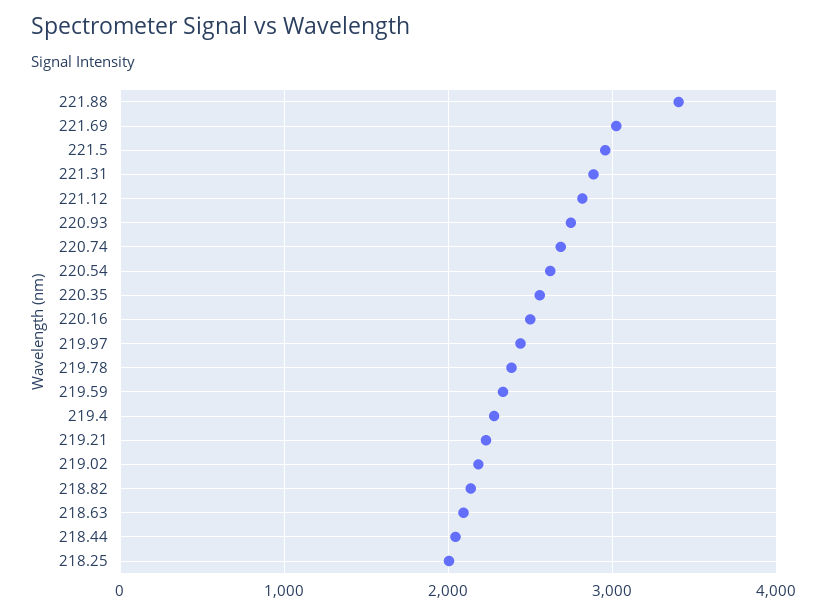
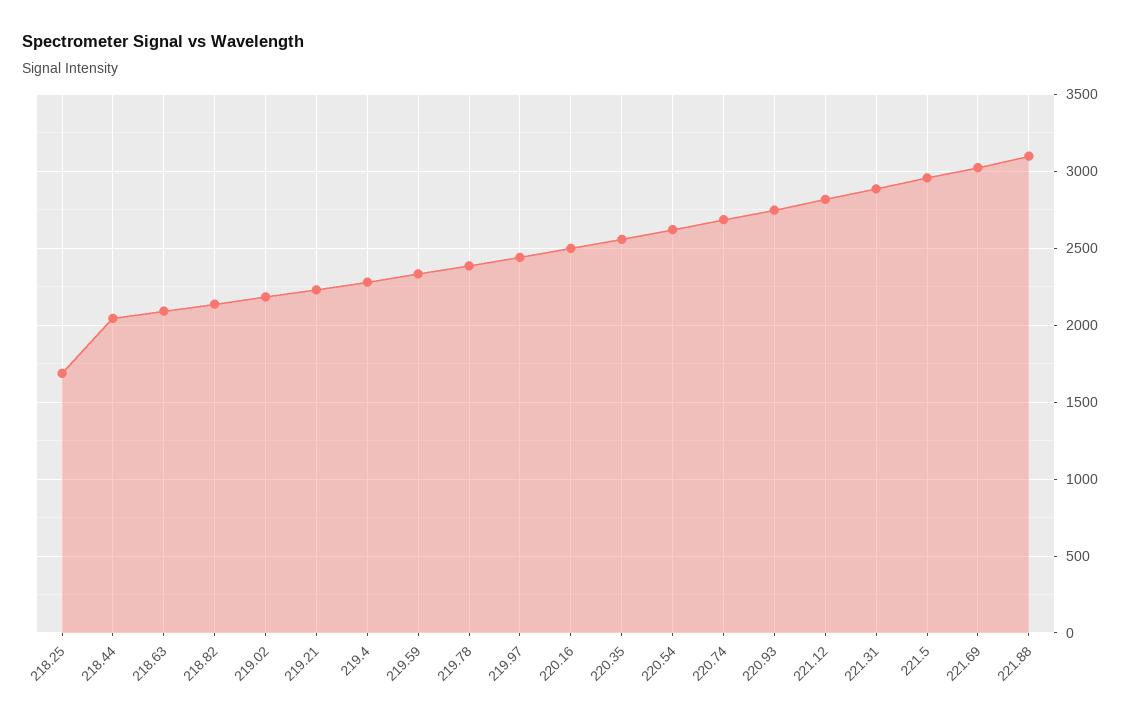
221.88: 3400 -> 3100
218.25: 2000 -> 1700

